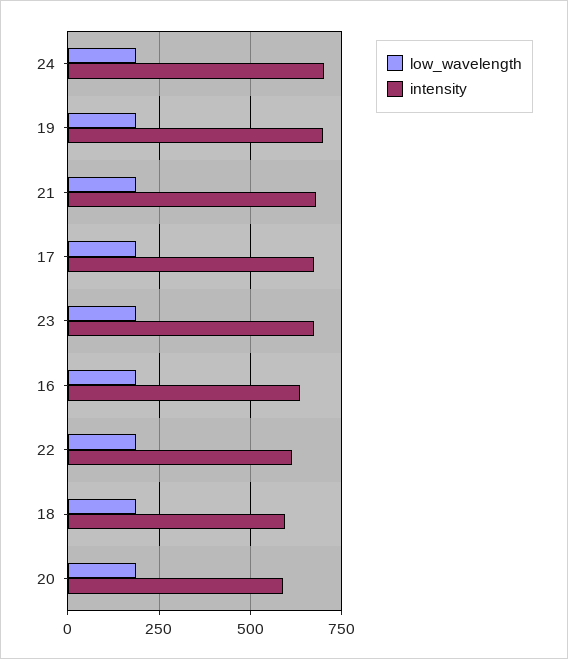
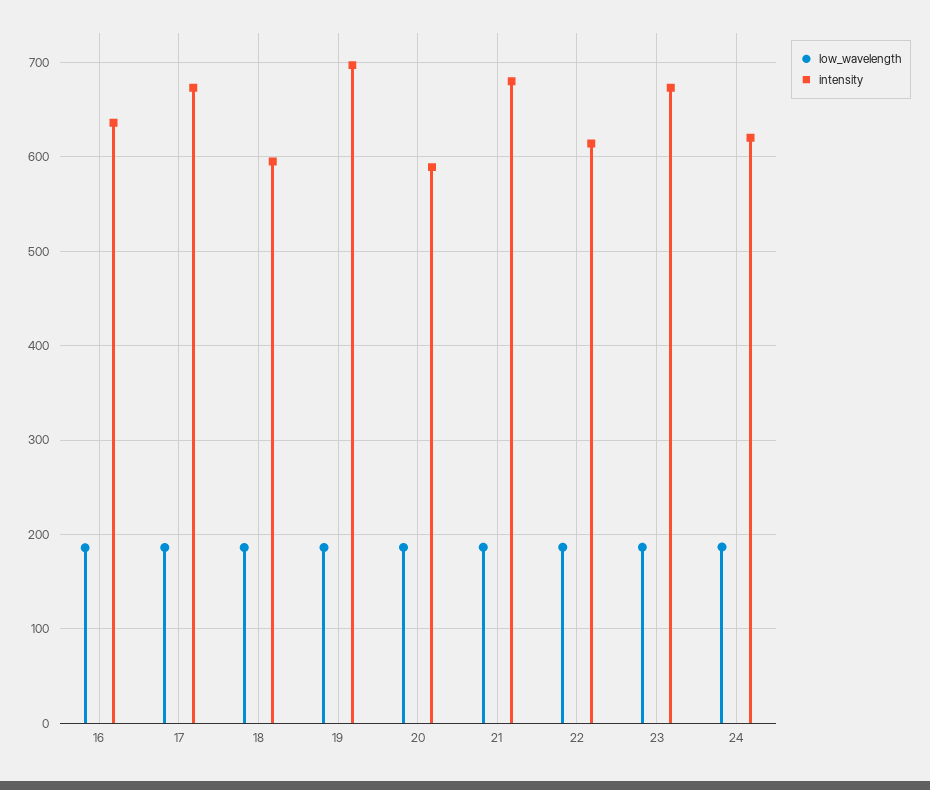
intensity, 24: 700 -> 620

